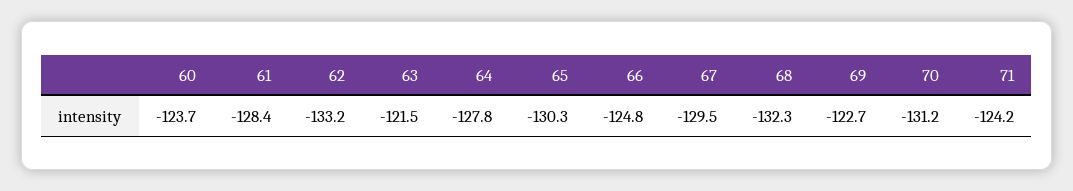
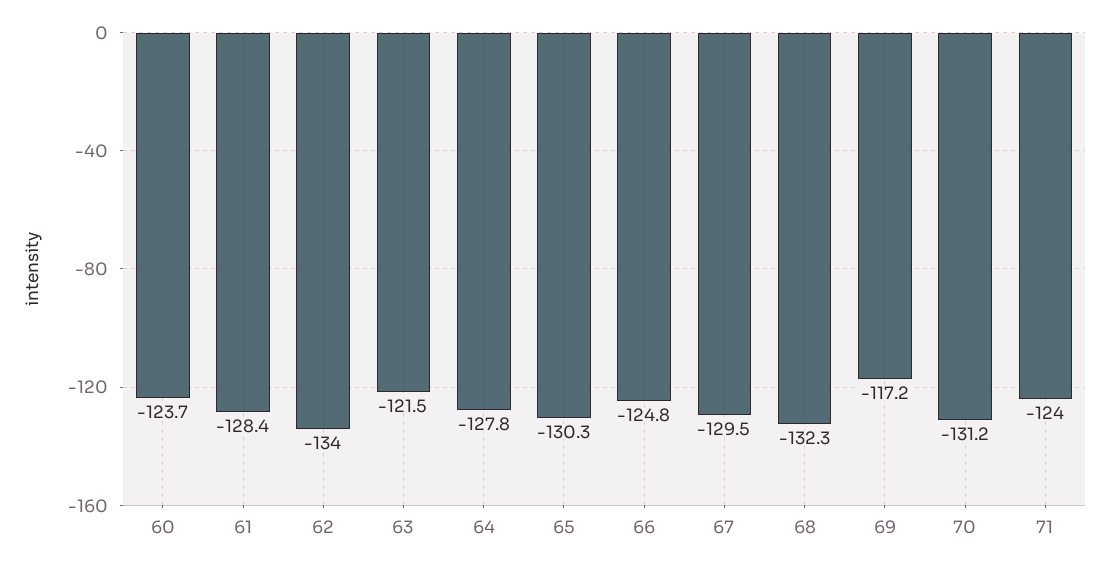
62: -133.2 -> -134
69: -122.7 -> -117.2
71: -124.2 -> -124

